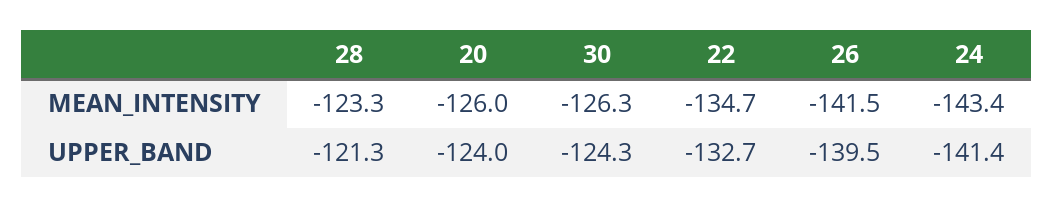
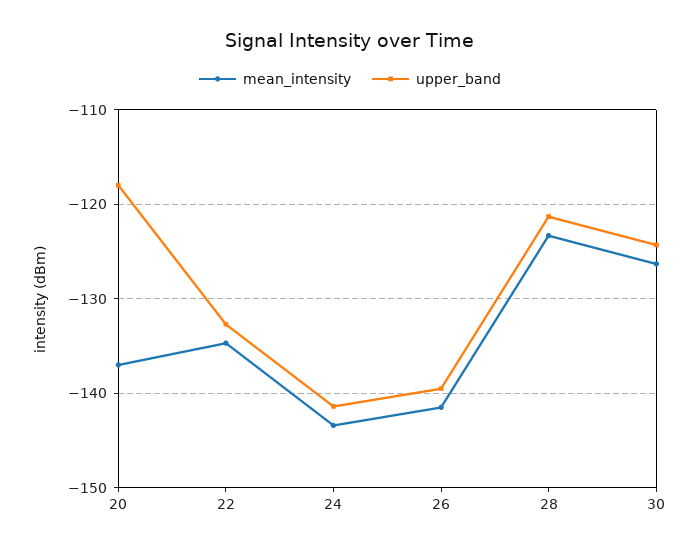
MEAN_INTENSITY, 20: -126 -> -137
UPPER_BAND, 20: -124 -> -118

